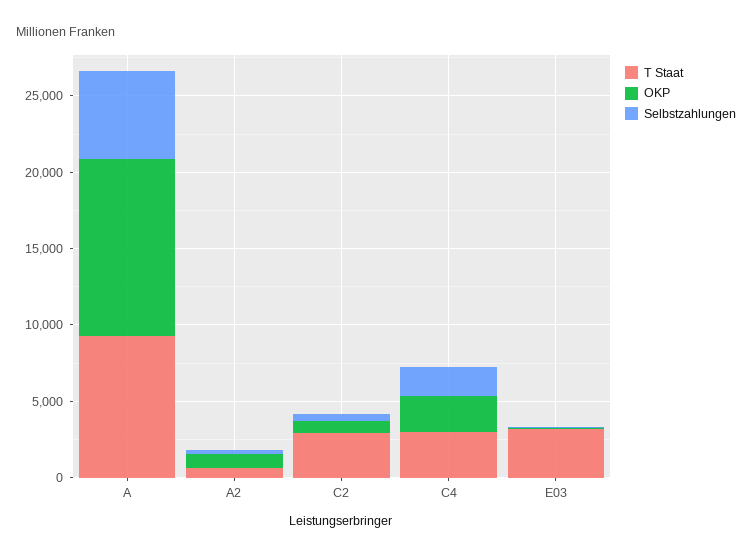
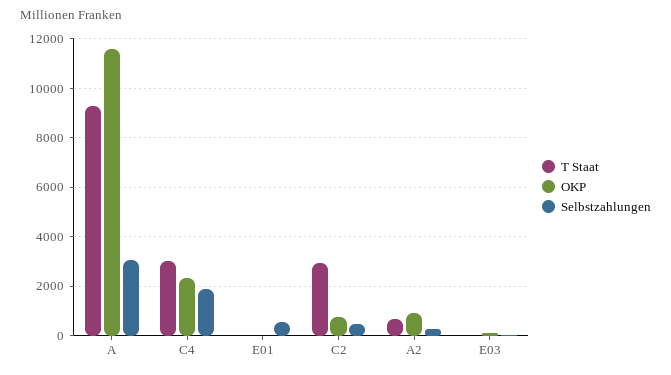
Selbstzahlungen, A: 6000 -> 3000
T Staat, E03: 3000 -> 0
T Staat, E01: none -> 0
OKP, E01: none -> 0
Selbstzahlungen, E01: none -> 500

